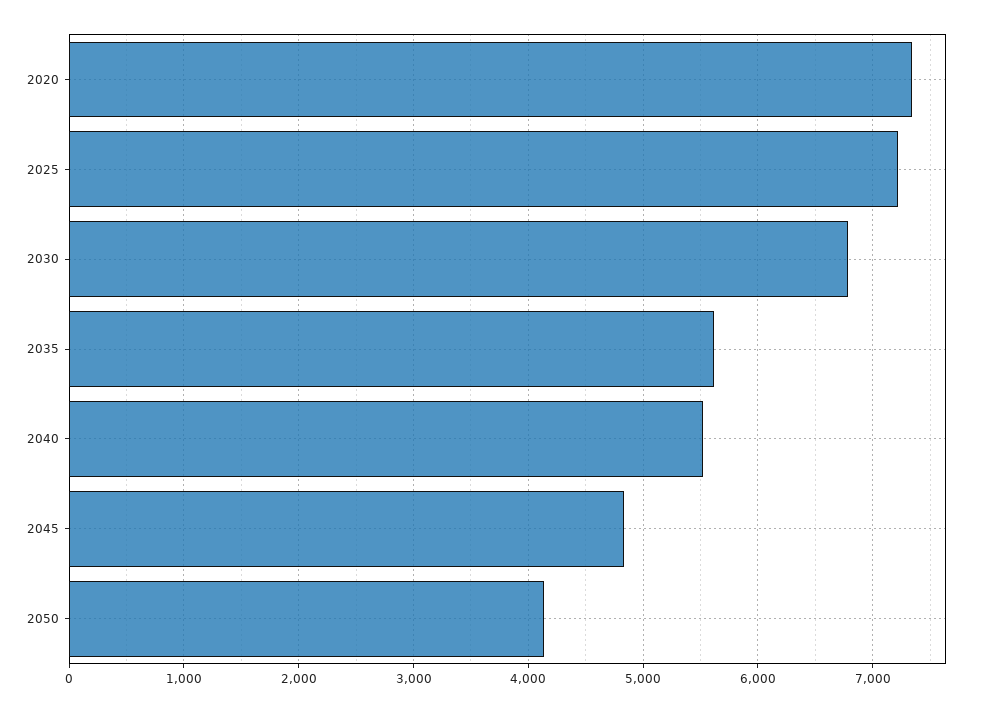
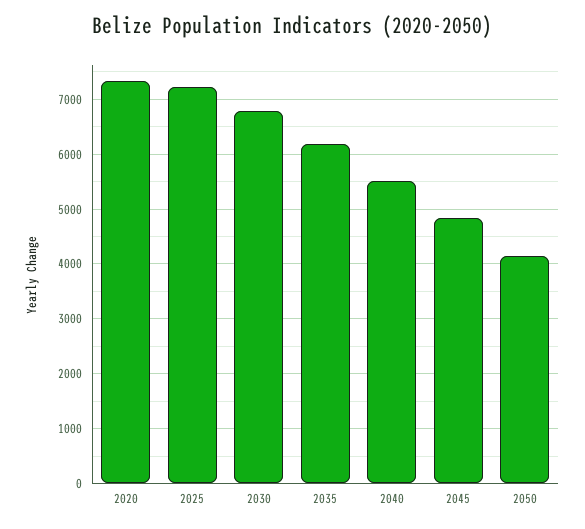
2035: 5600 -> 6200

